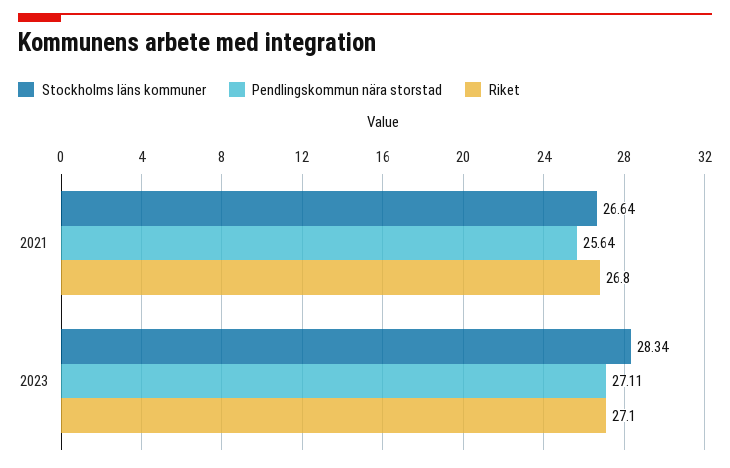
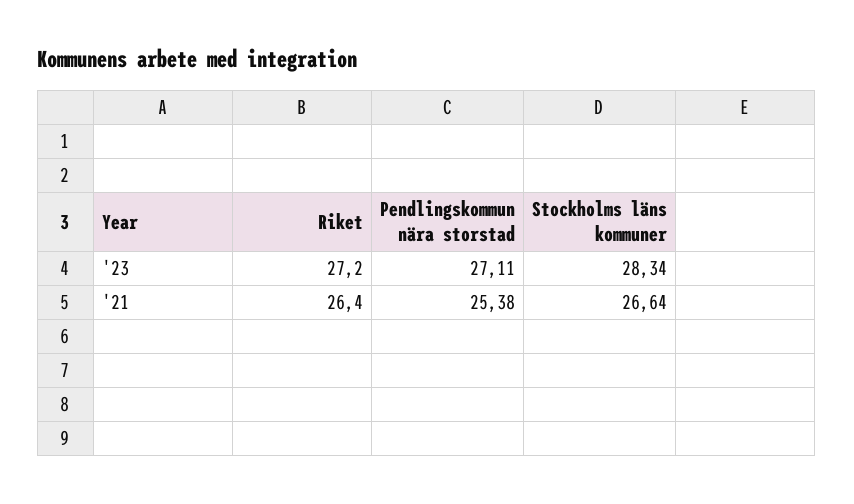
Pendlingskommun nära storstad, 2021: 25.64 -> 25.38
Riket, 2021: 26.8 -> 26.4
Riket, 2023: 27.1 -> 27.2

